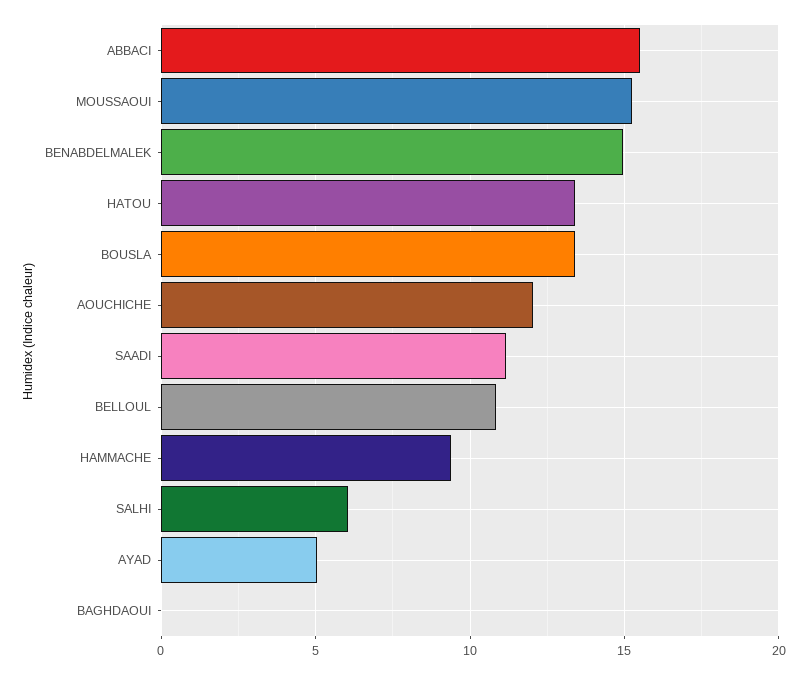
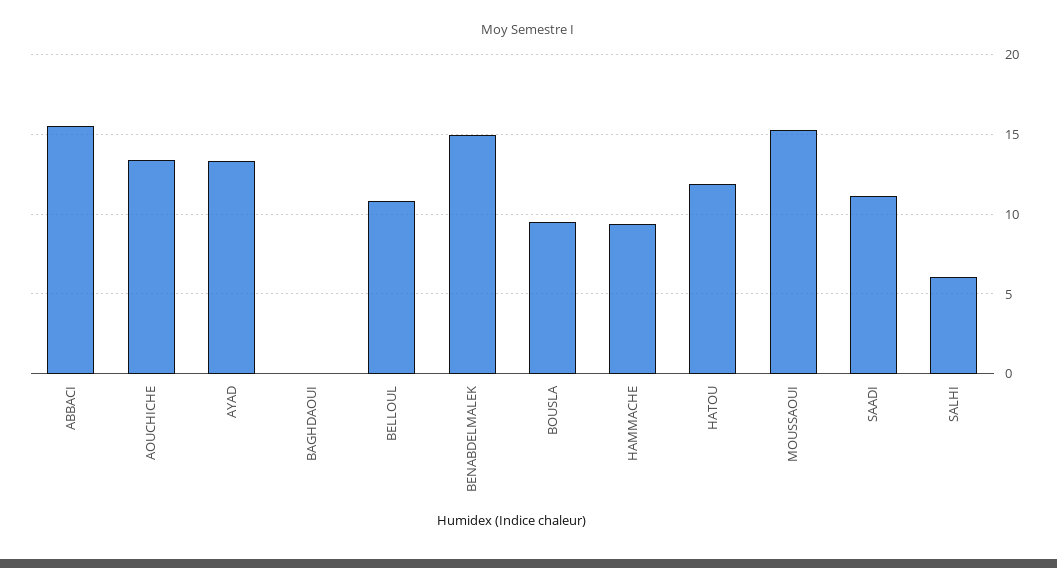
HATOU: 13.5 -> 12
BOUSLA: 13.5 -> 9.5
AOUCHICHE: 12 -> 13.5
AYAD: 5 -> 13.5

